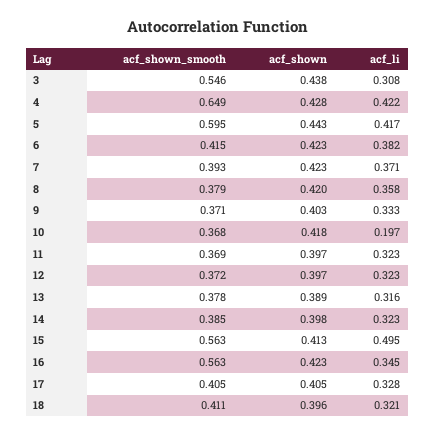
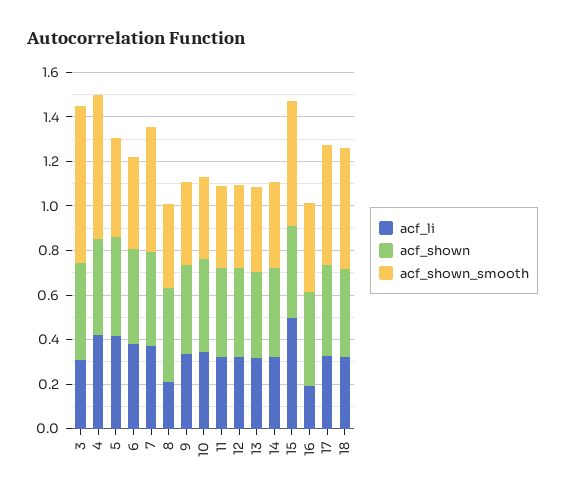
acf_shown_smooth, 3: 0.546 -> 0.7
acf_shown_smooth, 5: 0.595 -> 0.45
acf_shown_smooth, 7: 0.393 -> 0.55
acf_li, 8: 0.358 -> 0.2
acf_li, 10: 0.197 -> 0.35
acf_shown_smooth, 16: 0.563 -> 0.4
acf_li, 16: 0.345 -> 0.2
acf_shown_smooth, 17: 0.405 -> 0.55
acf_shown_smooth, 18: 0.411 -> 0.55

